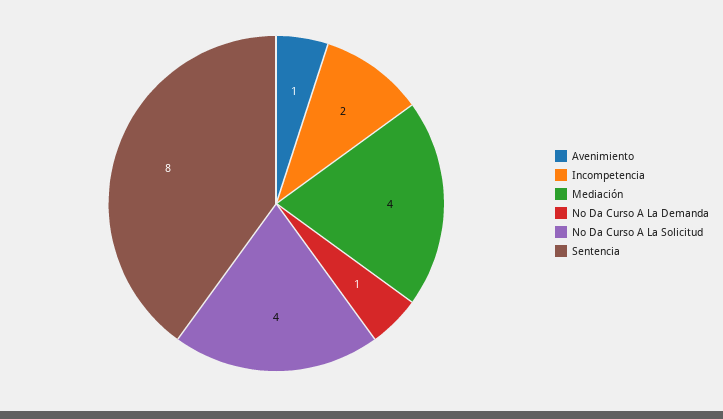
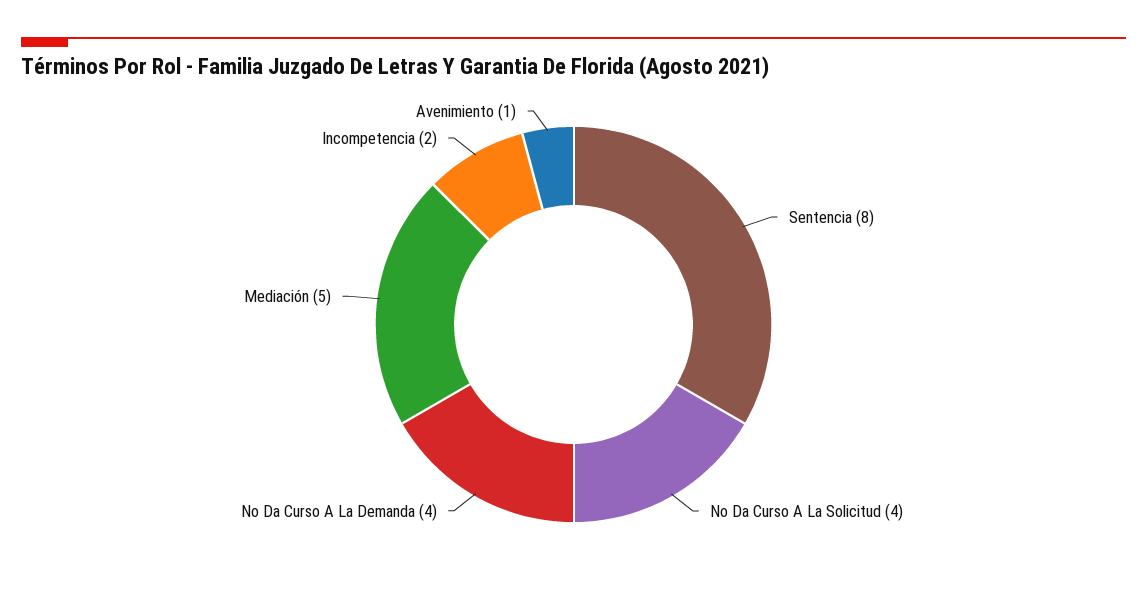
Mediación: 4 -> 5
No Da Curso A La Demanda: 1 -> 4

